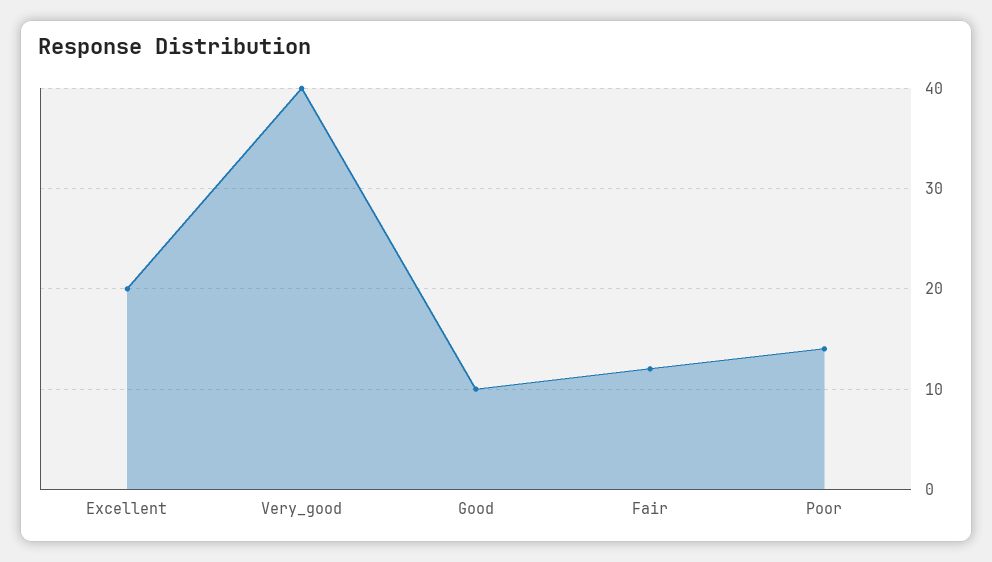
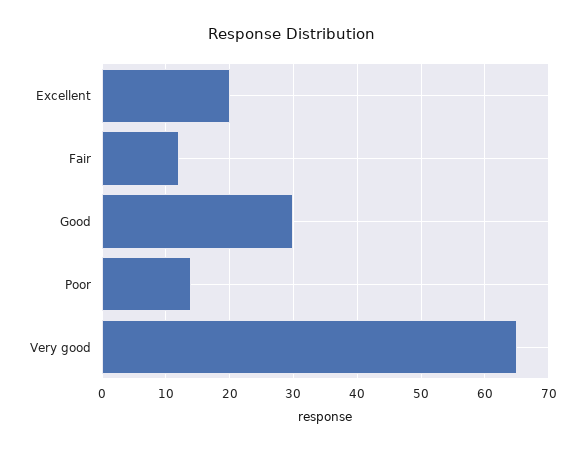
Very_good: 40 -> 65
Good: 10 -> 30

